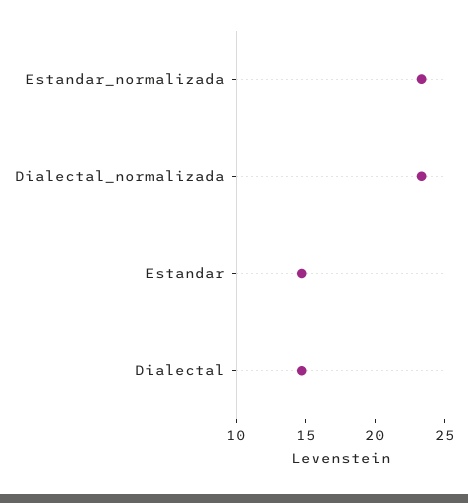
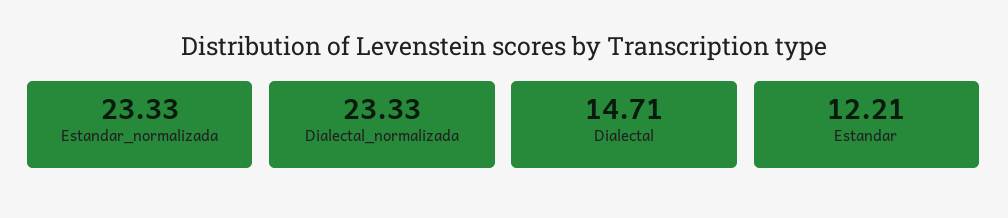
Estandar: 15 -> 12.21

